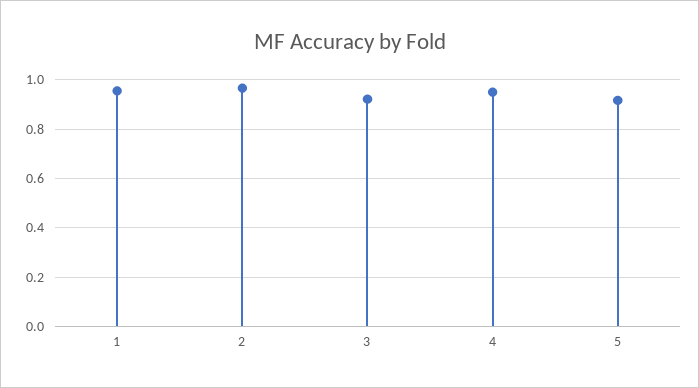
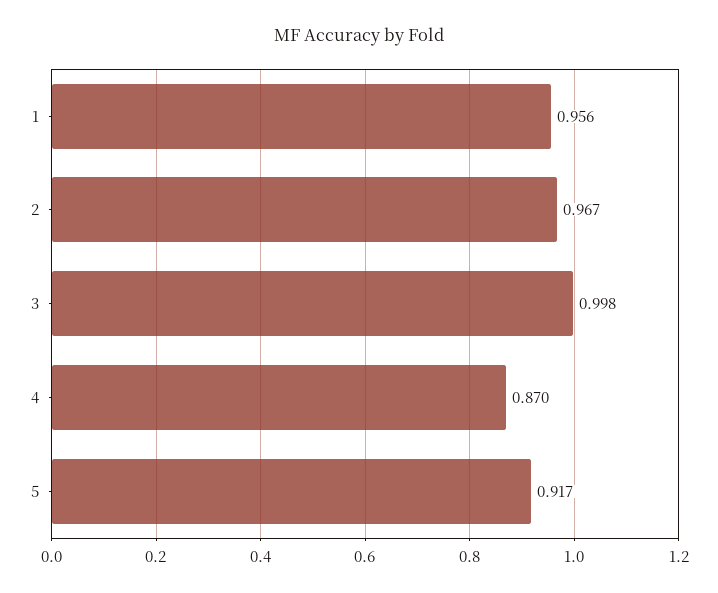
3: 0.925 -> 0.998
4: 0.95 -> 0.87

